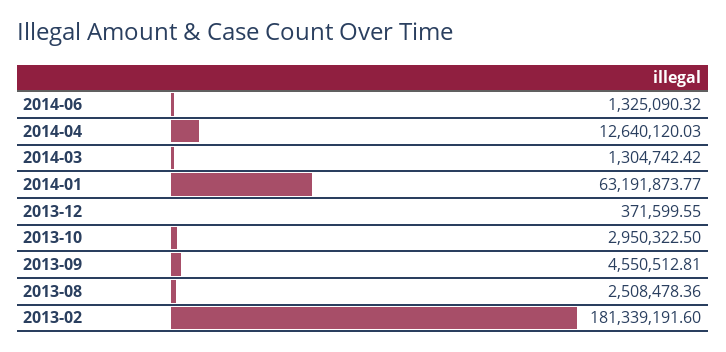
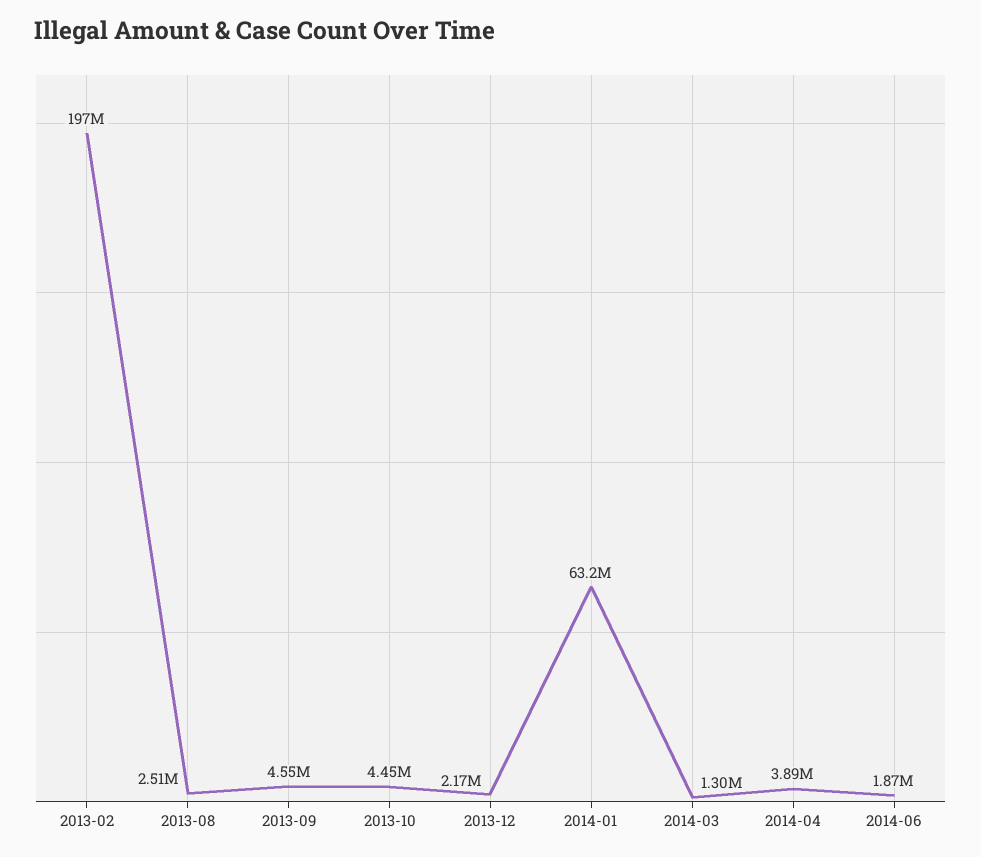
2014-06: 1325090.32 -> 1870000
2014-04: 12640120.03 -> 3890000
2013-12: 371599.55 -> 2170000
2013-10: 2950322.5 -> 4450000
2013-02: 181339191.6 -> 197000000

